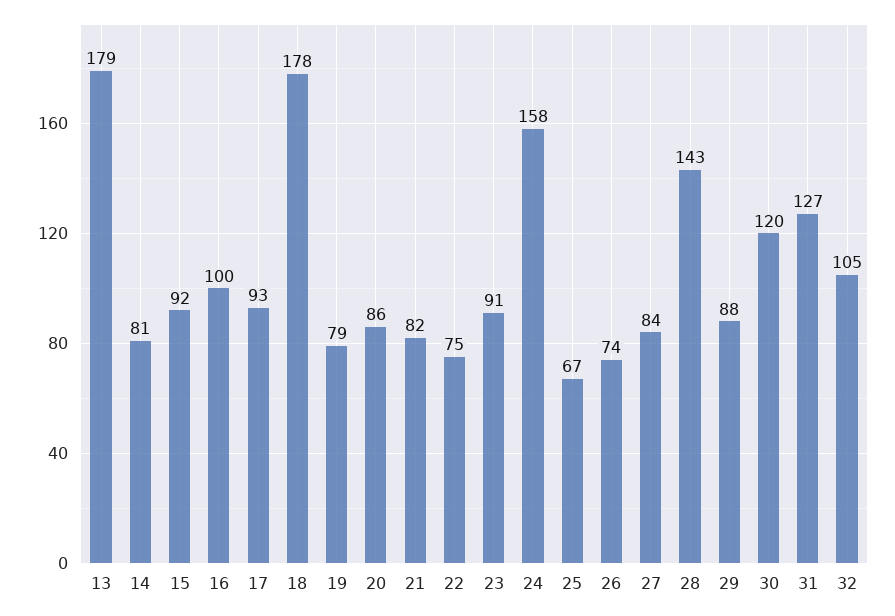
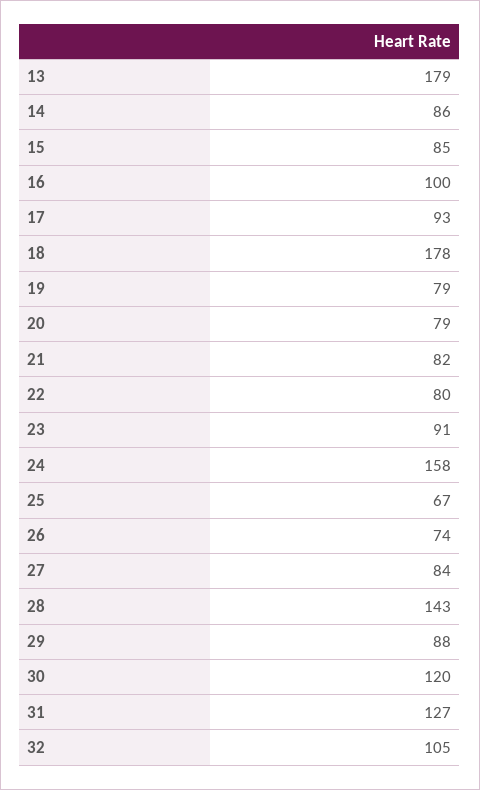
14: 81 -> 86
15: 92 -> 85
20: 86 -> 79
22: 75 -> 80

